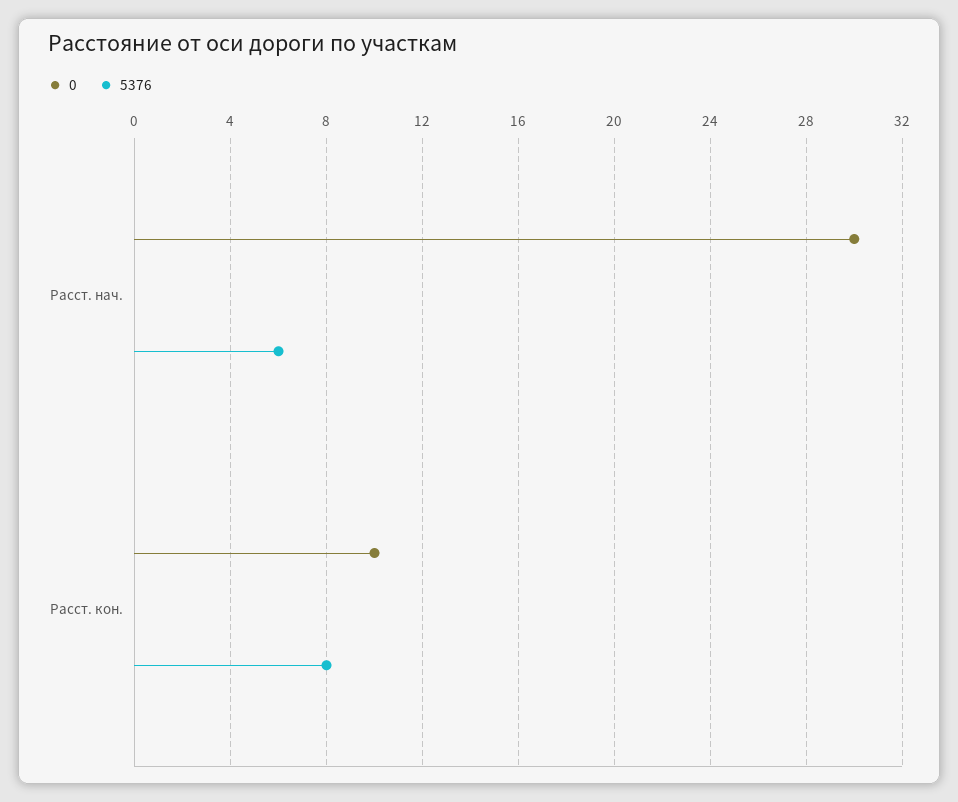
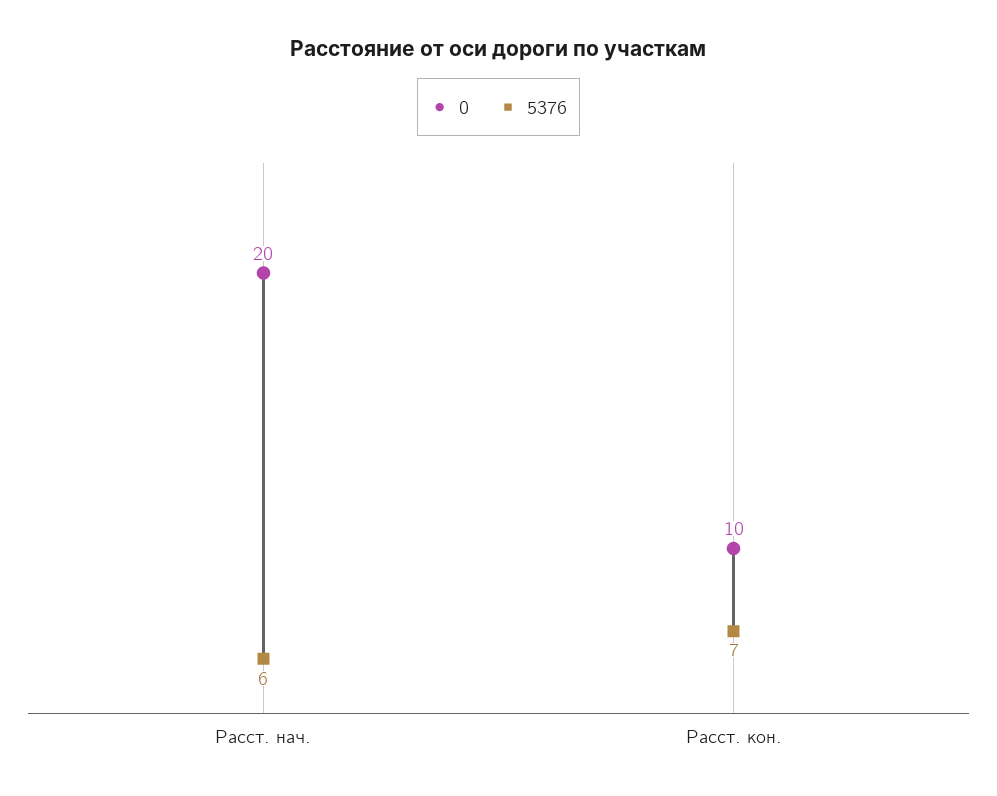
0, Расст. нач.: 30 -> 20
5376, Расст. кон.: 8 -> 7

